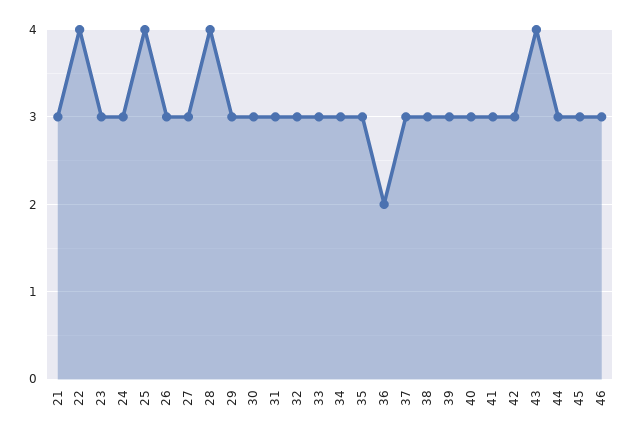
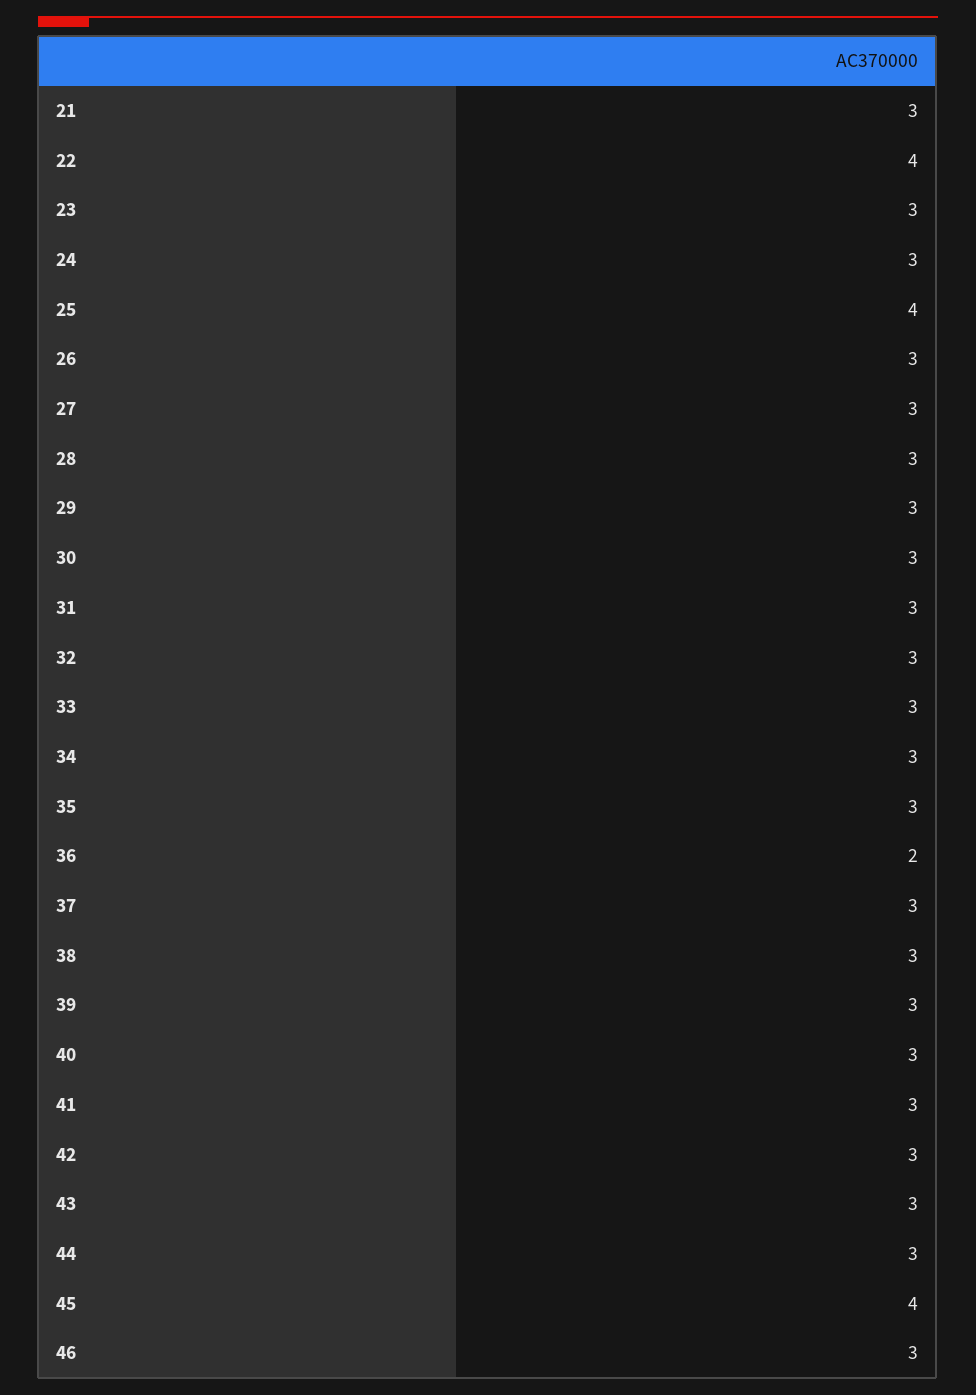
28: 4 -> 3
43: 4 -> 3
45: 3 -> 4

